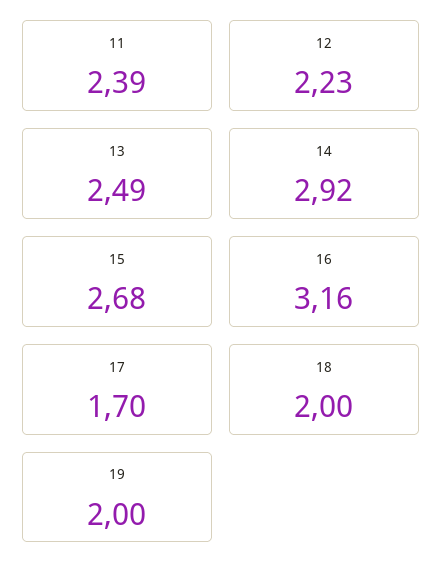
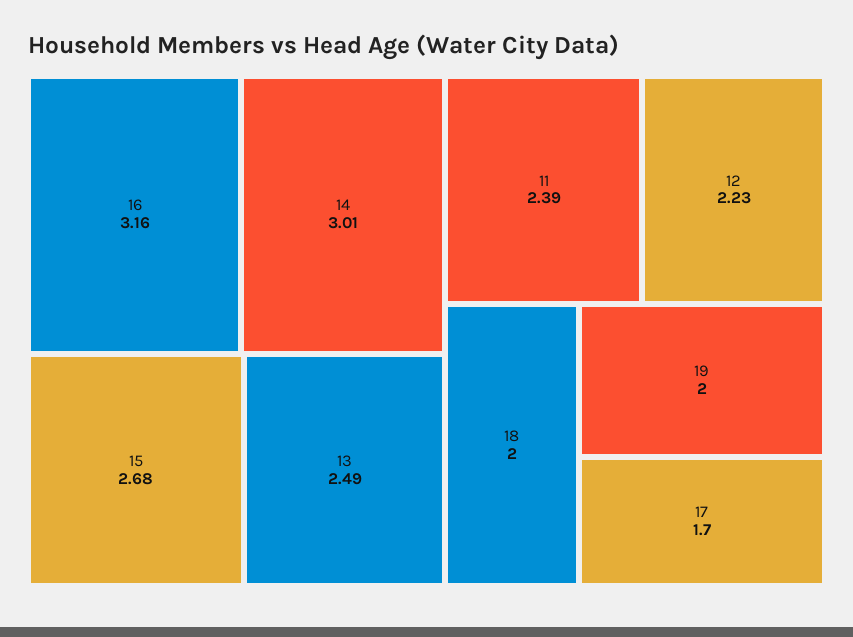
14: 2.92 -> 3.01

